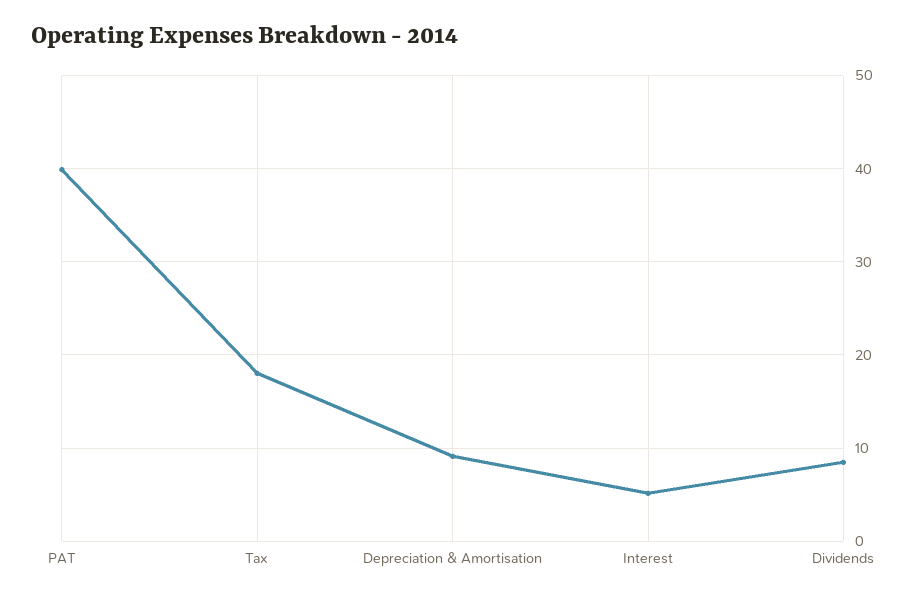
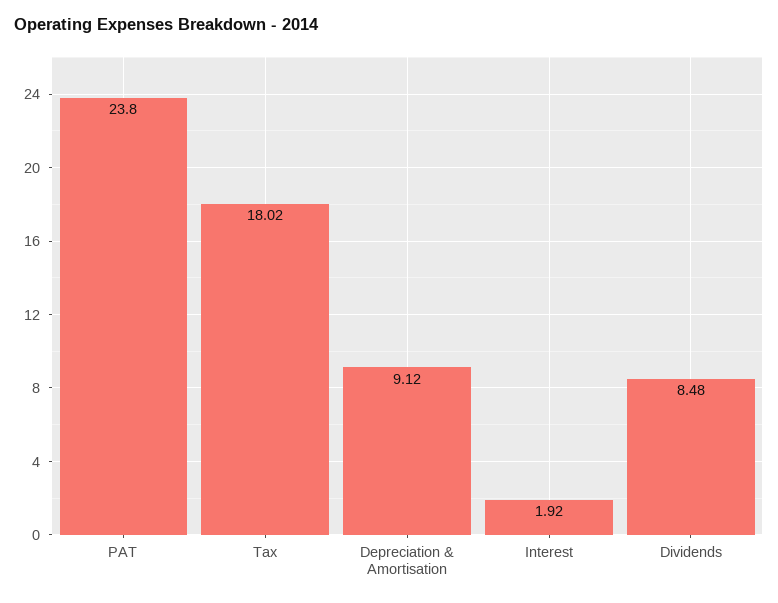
PAT: 40 -> 23.8
Interest: 5 -> 1.92

